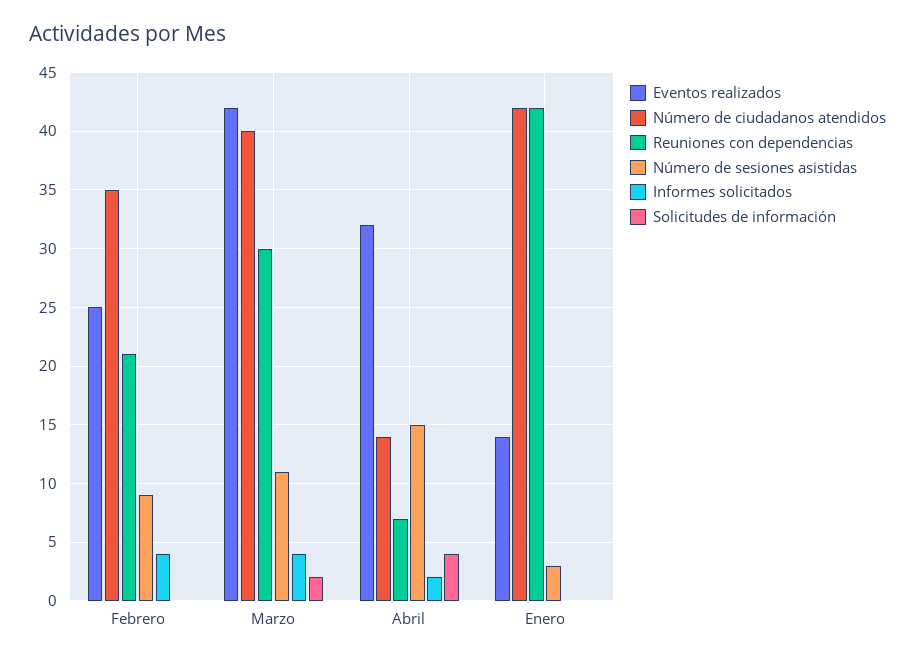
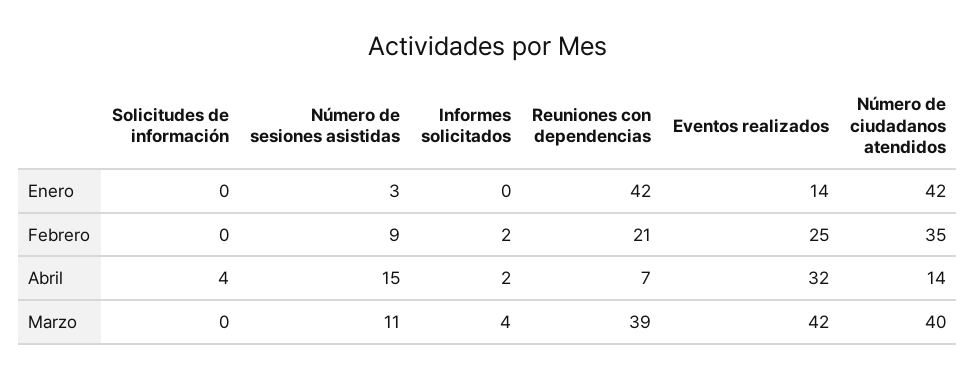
Informes solicitados, Febrero: 4 -> 2
Reuniones con dependencias, Marzo: 30 -> 39
Solicitudes de información, Marzo: 2 -> 0

